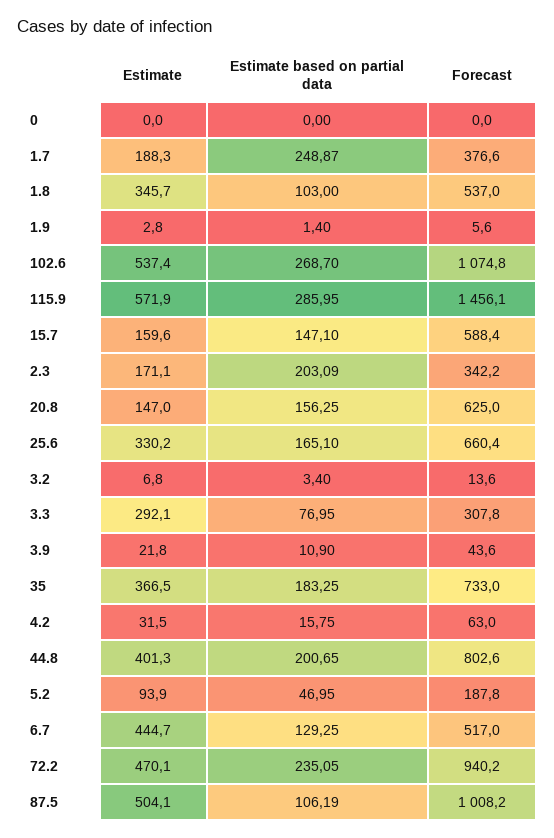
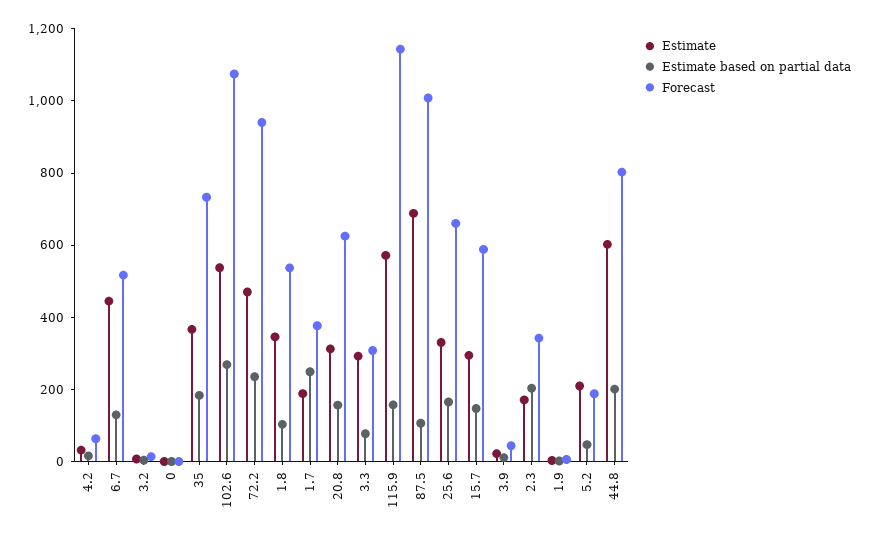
Estimate based on partial data, 115.9: 285.95 -> 150
Forecast, 115.9: 1456.1 -> 1150
Estimate, 15.7: 159.6 -> 300
Estimate, 20.8: 147 -> 300
Estimate, 44.8: 401.3 -> 600
Estimate, 5.2: 93.9 -> 200
Estimate, 87.5: 504.1 -> 700

